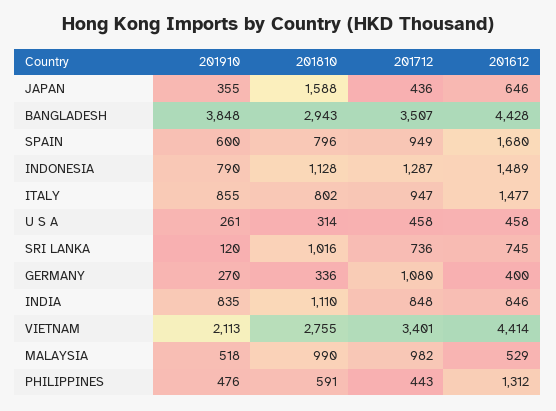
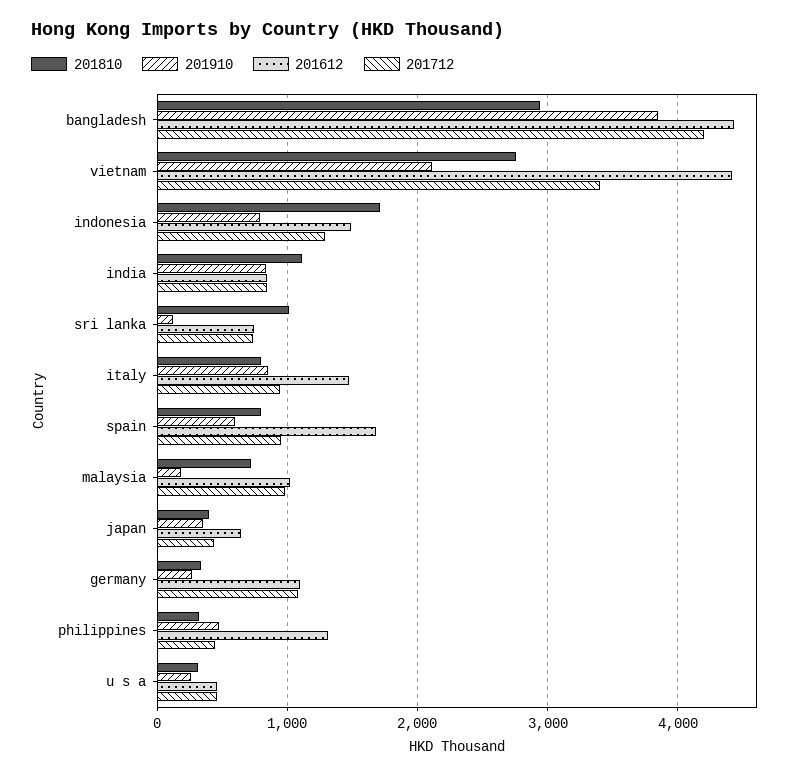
201810, JAPAN: 1588 -> 400
201712, BANGLADESH: 3507 -> 4200
201810, INDONESIA: 1128 -> 1700
201612, GERMANY: 400 -> 1100
201910, MALAYSIA: 518 -> 200
201810, MALAYSIA: 990 -> 700
201612, MALAYSIA: 529 -> 1000
201810, PHILIPPINES: 591 -> 300

